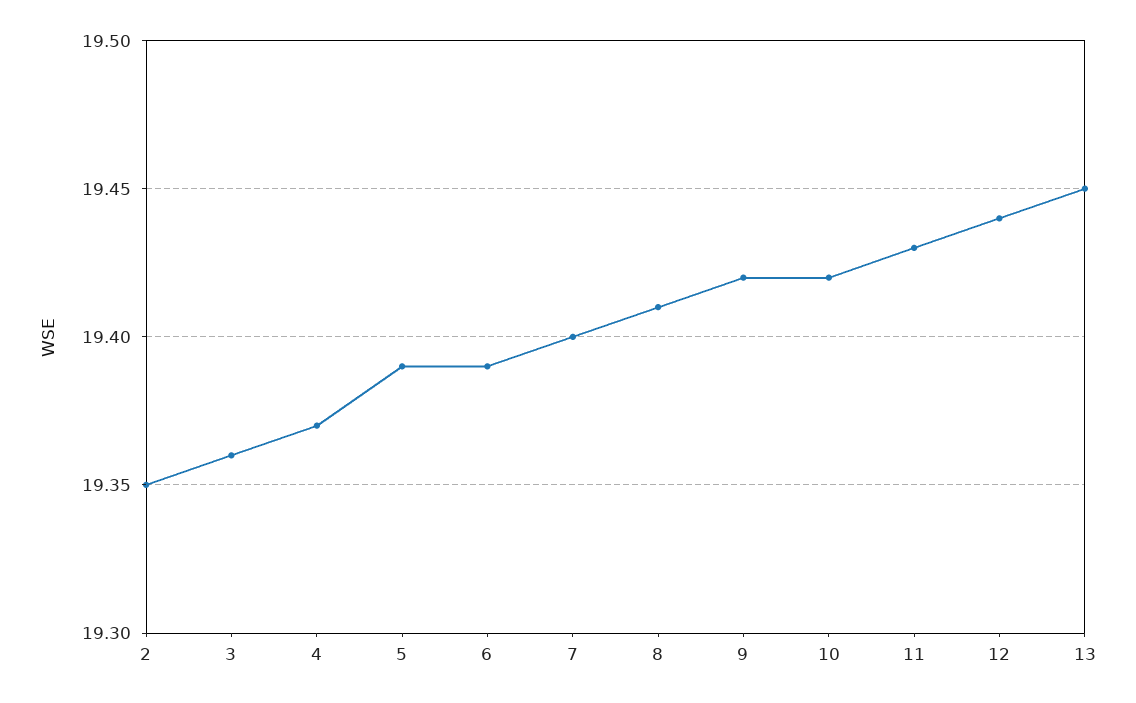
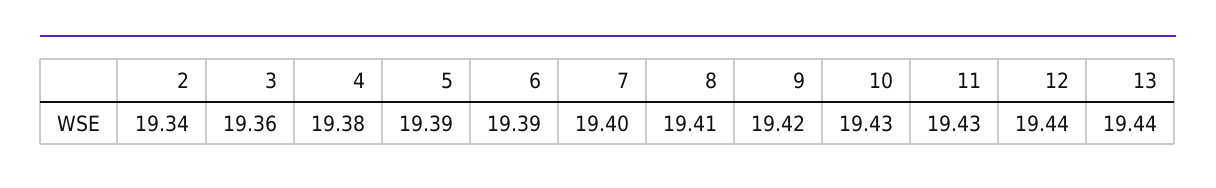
2: 19.35 -> 19.34
4: 19.37 -> 19.38
10: 19.42 -> 19.43
13: 19.45 -> 19.44

